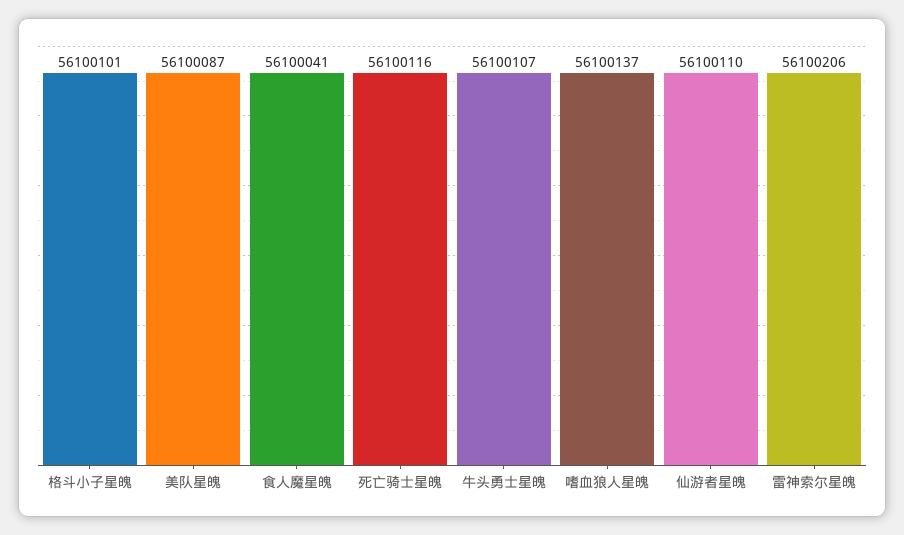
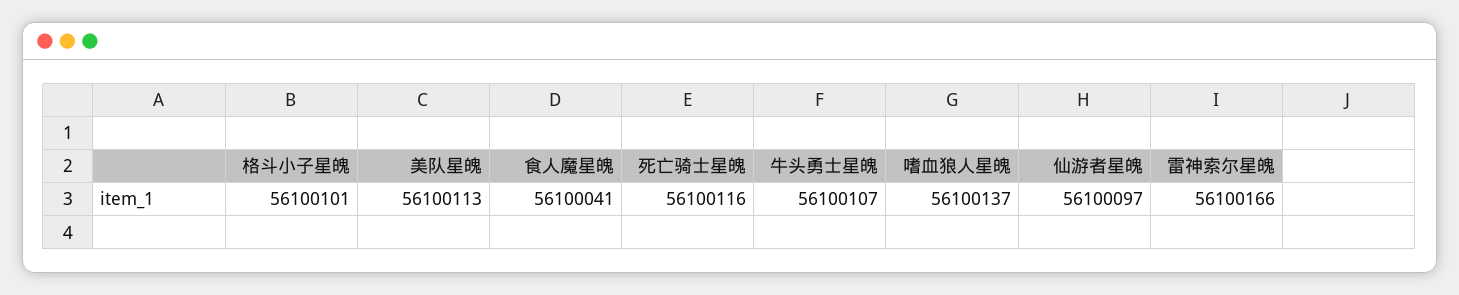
美队星魄: 56100087 -> 56100113
仙游者星魄: 56100110 -> 56100097
雷神索尔星魄: 56100206 -> 56100166

